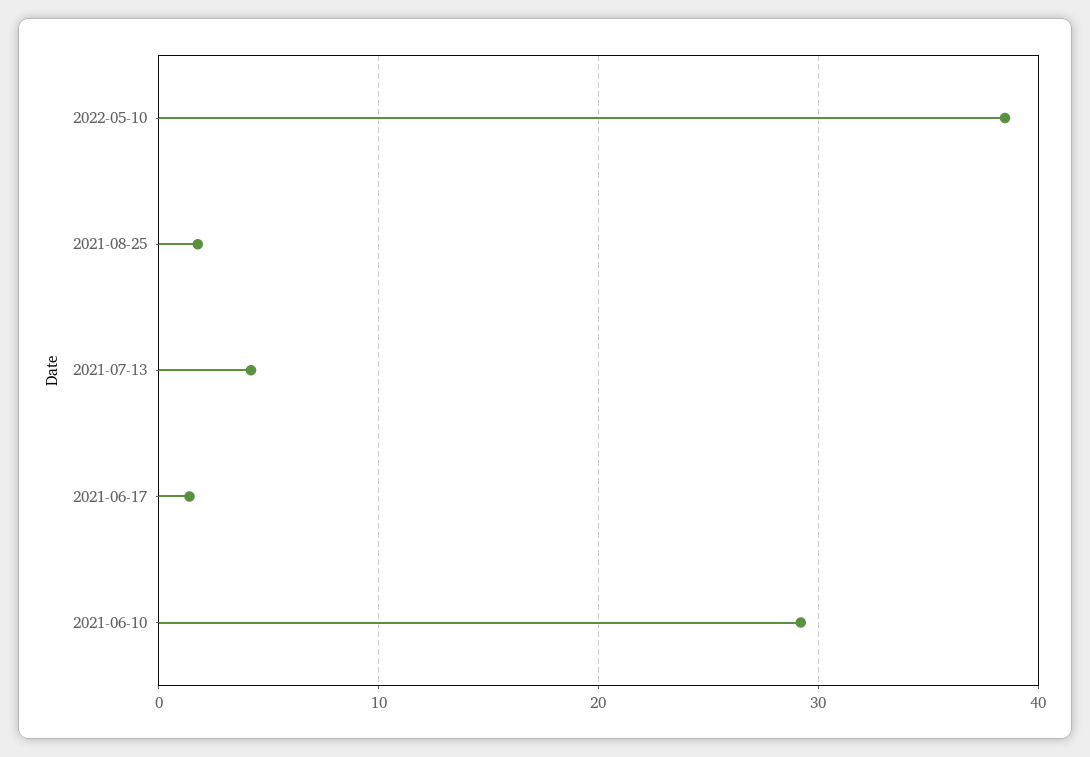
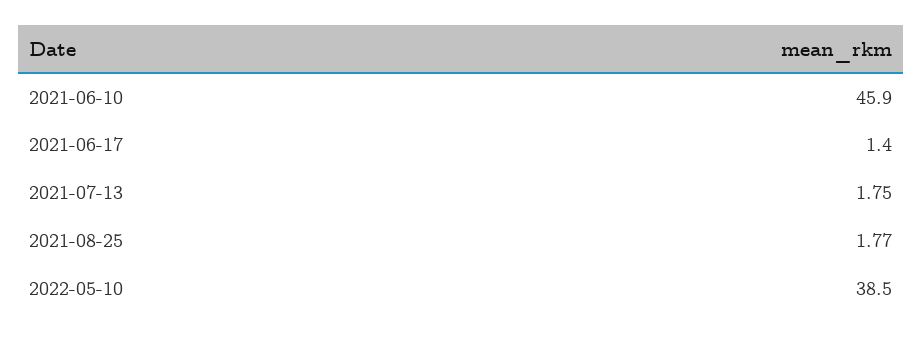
2021-07-13: 4 -> 1.75
2021-06-10: 29 -> 45.9

